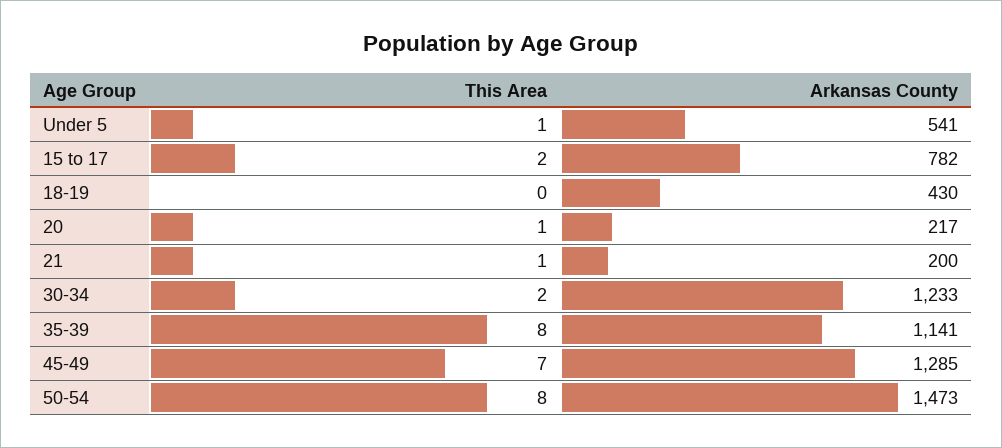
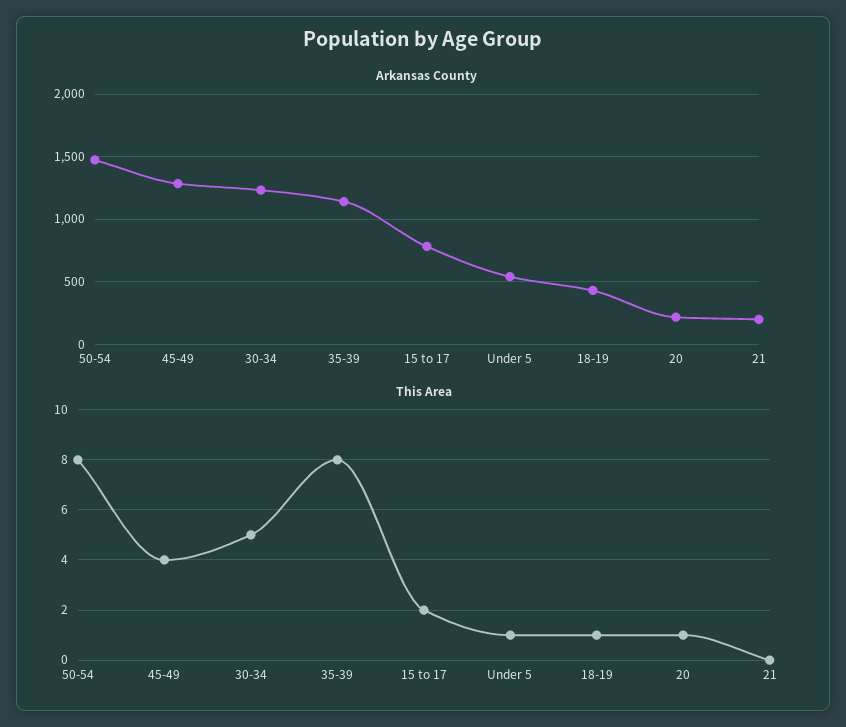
This Area, 18-19: 0 -> 1
This Area, 21: 1 -> 0
This Area, 30-34: 2 -> 5
This Area, 45-49: 7 -> 4

